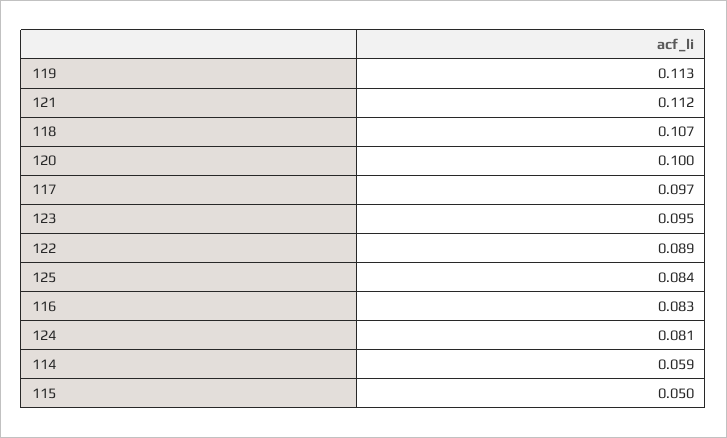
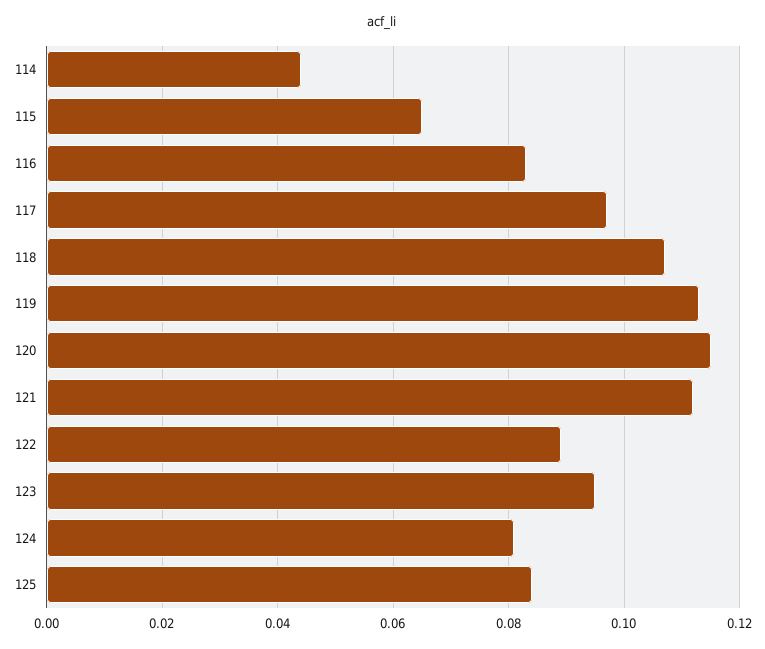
120: 0.1 -> 0.115
114: 0.059 -> 0.045
115: 0.05 -> 0.065

